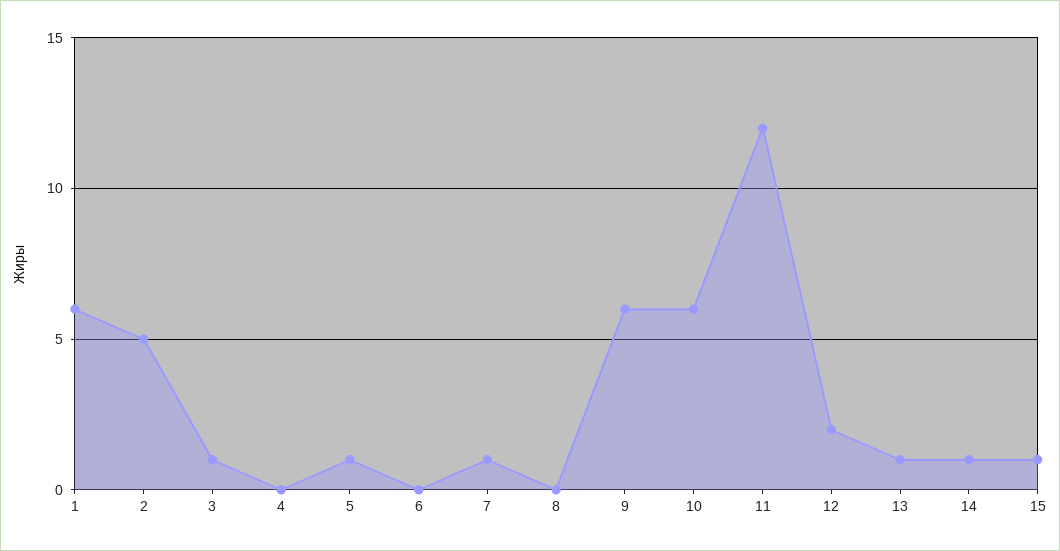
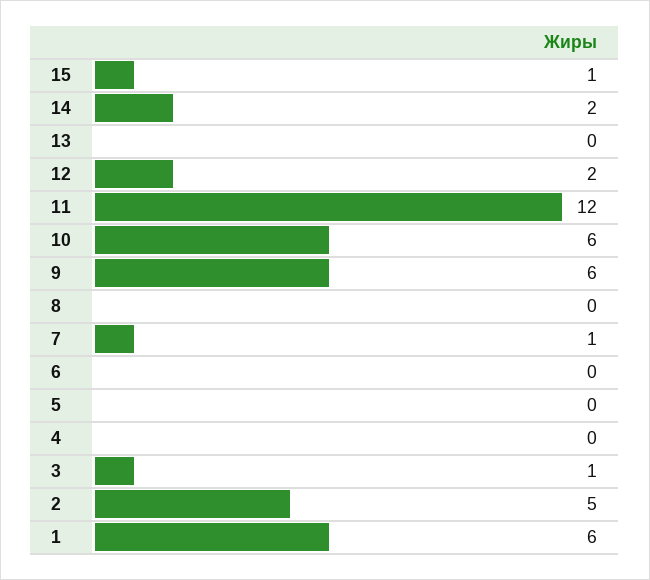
5: 1 -> 0
13: 1 -> 0
14: 1 -> 2

